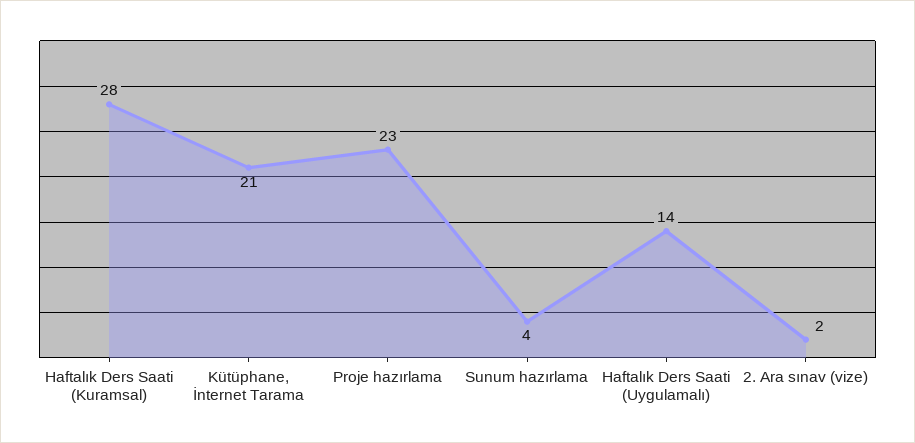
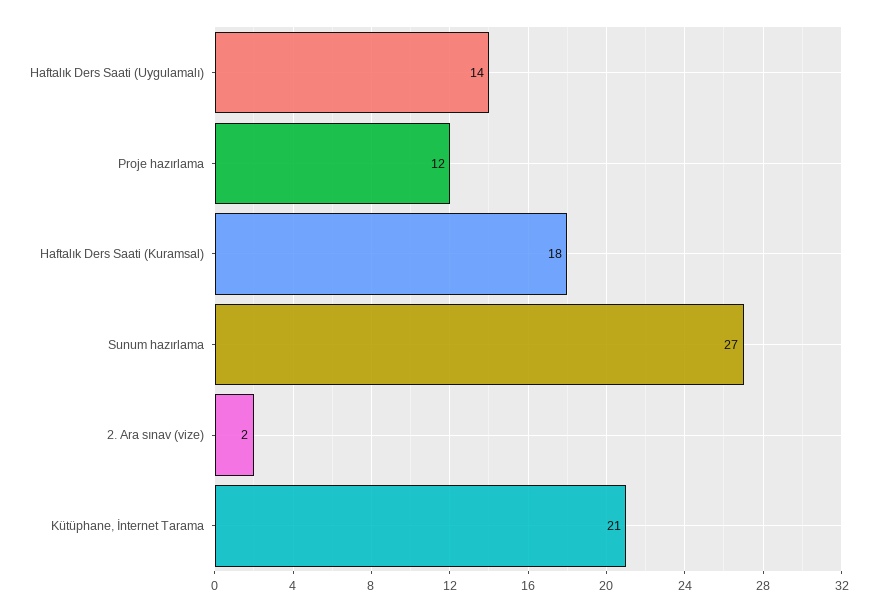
Haftalık Ders Saati (Kuramsal): 28 -> 18
Proje hazırlama: 23 -> 12
Sunum hazırlama: 4 -> 27

